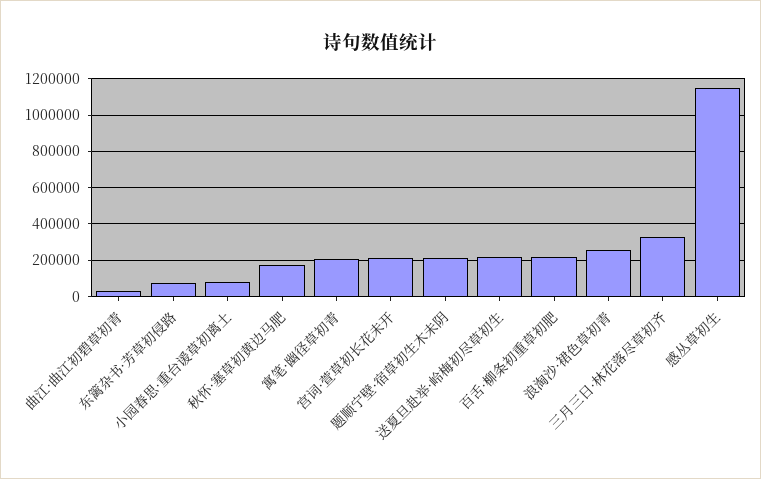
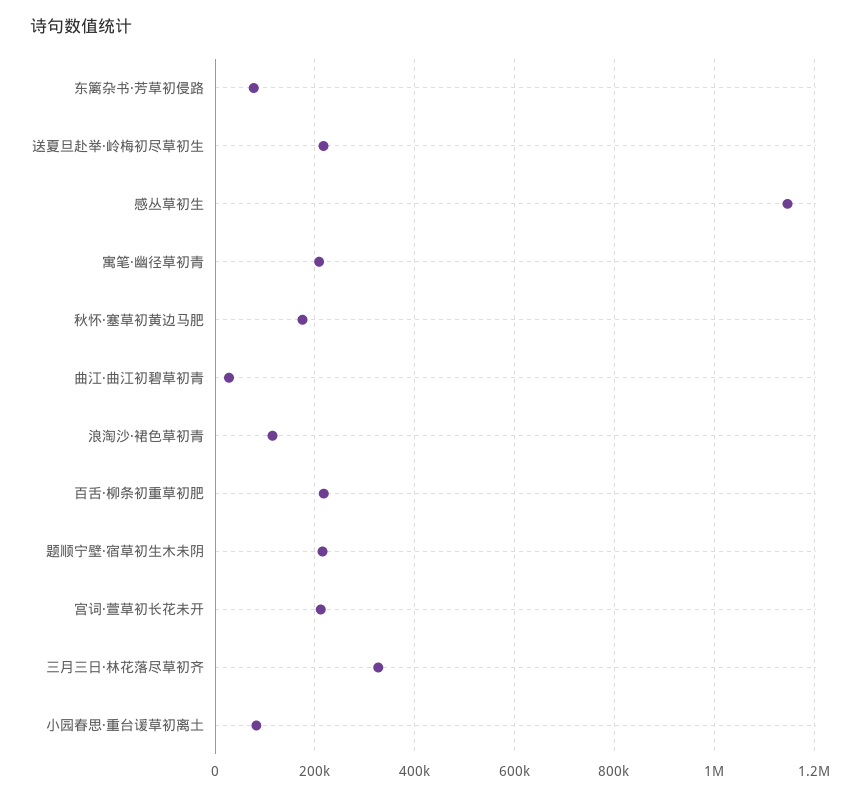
浪淘沙·裙色草初青: 250000 -> 120000

